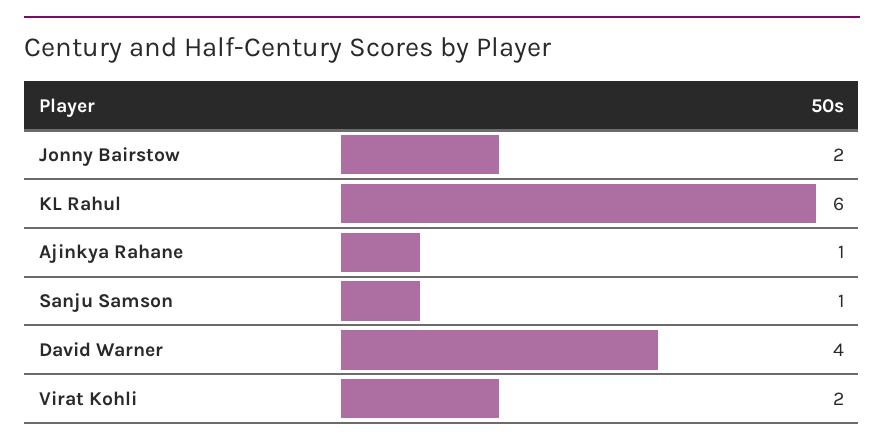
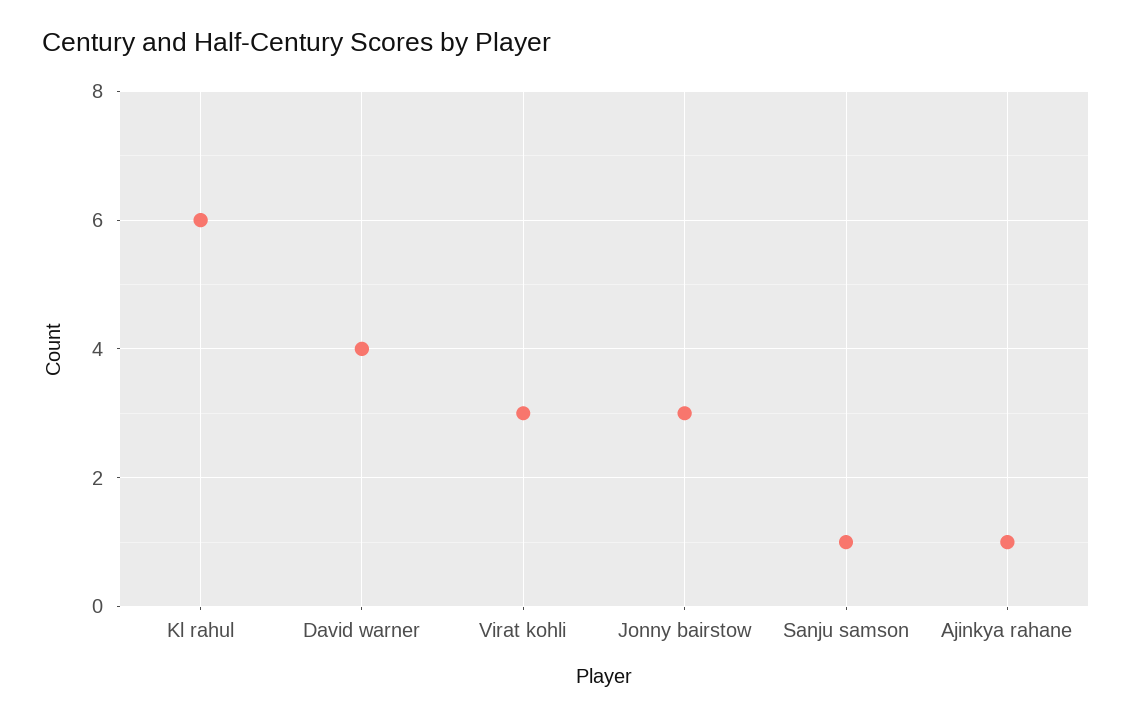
Jonny Bairstow: 2 -> 3
Virat Kohli: 2 -> 3

